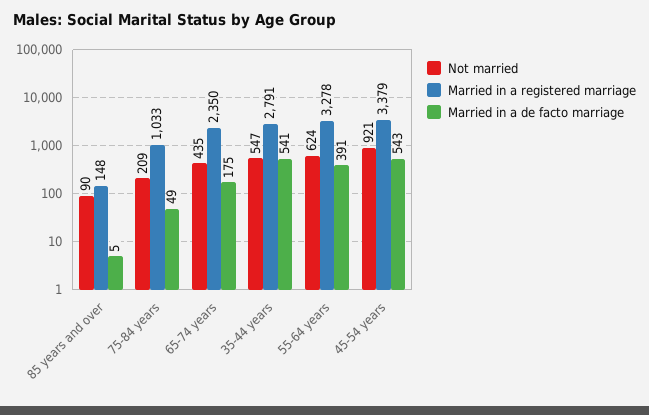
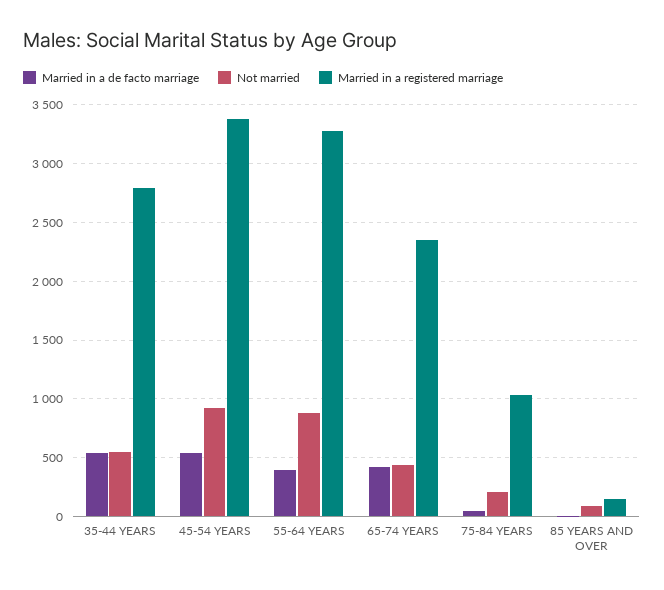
Married in a de facto marriage, 65-74 years: 175 -> 400
Not married, 55-64 years: 624 -> 900

